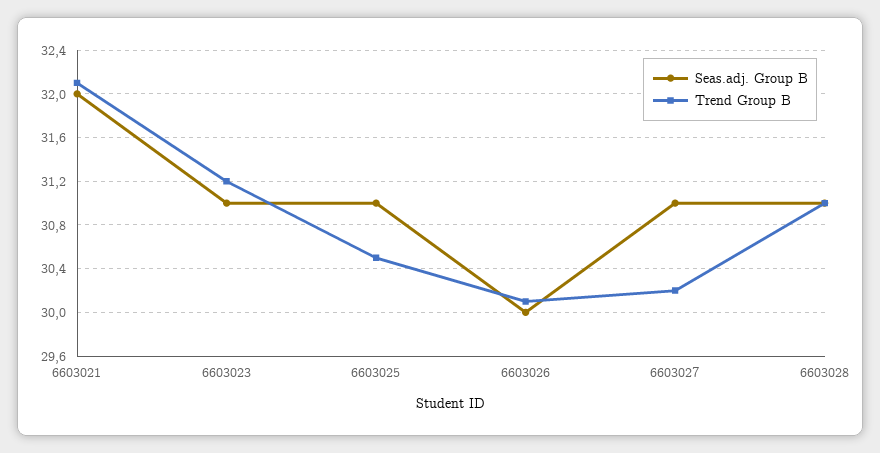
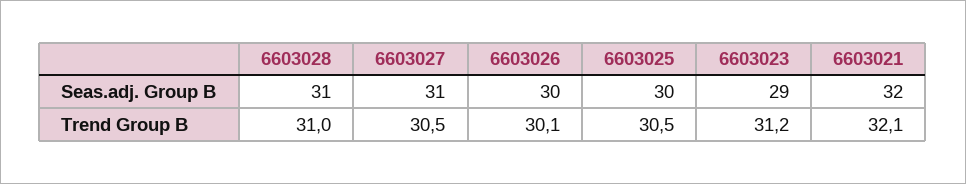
Seas.adj. Group B, 6603023: 31 -> 29
Seas.adj. Group B, 6603025: 31 -> 30
Trend Group B, 6603027: 30.2 -> 30.5

